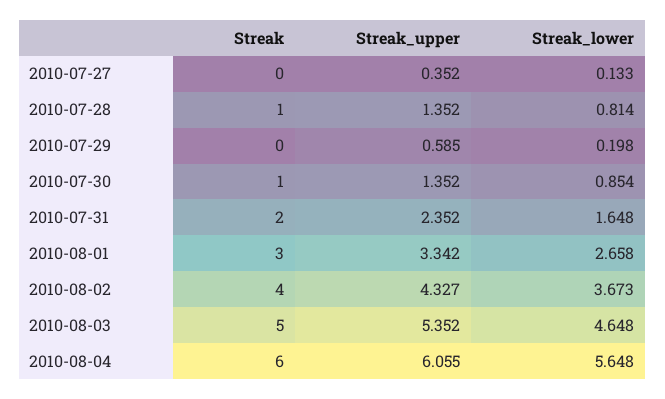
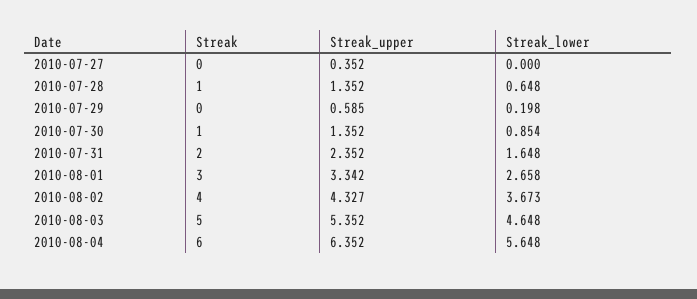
Streak_lower, 2010-07-27: 0.133 -> 0
Streak_lower, 2010-07-28: 0.814 -> 0.648
Streak_upper, 2010-08-04: 6.055 -> 6.352

